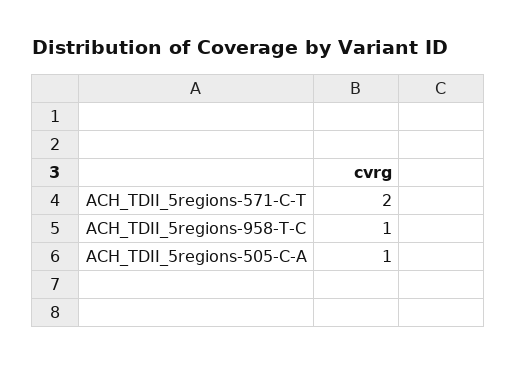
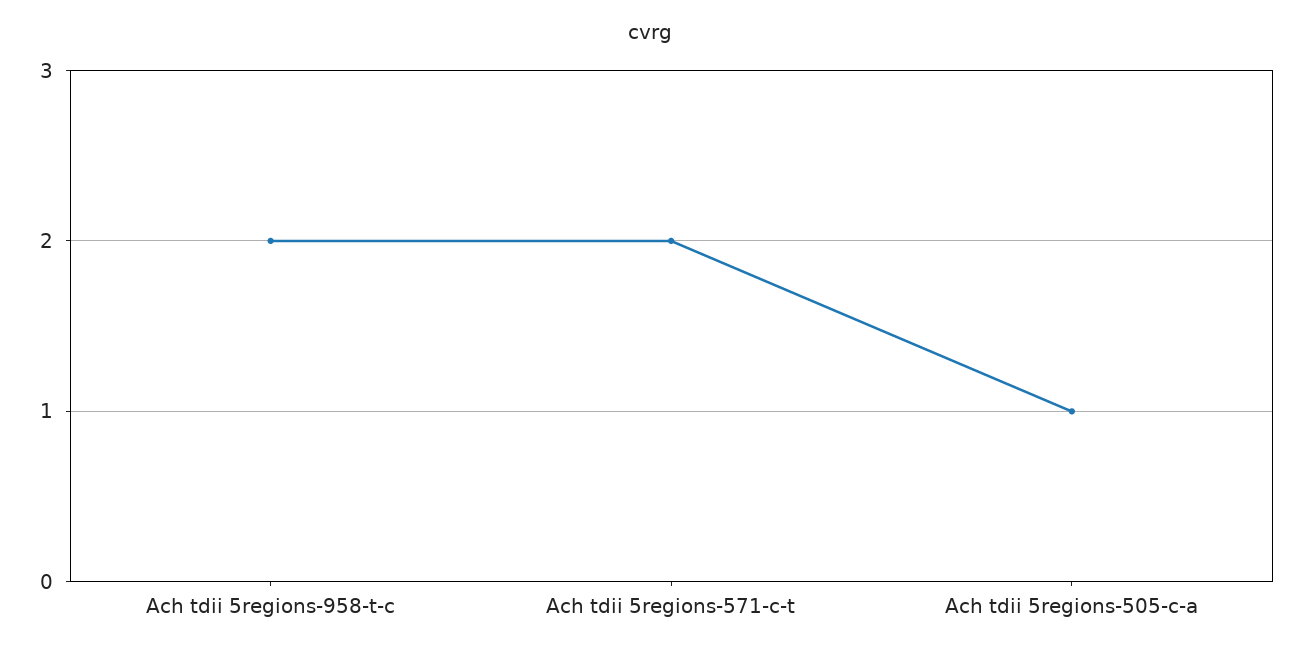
ACH_TDII_5regions-958-T-C: 1 -> 2

